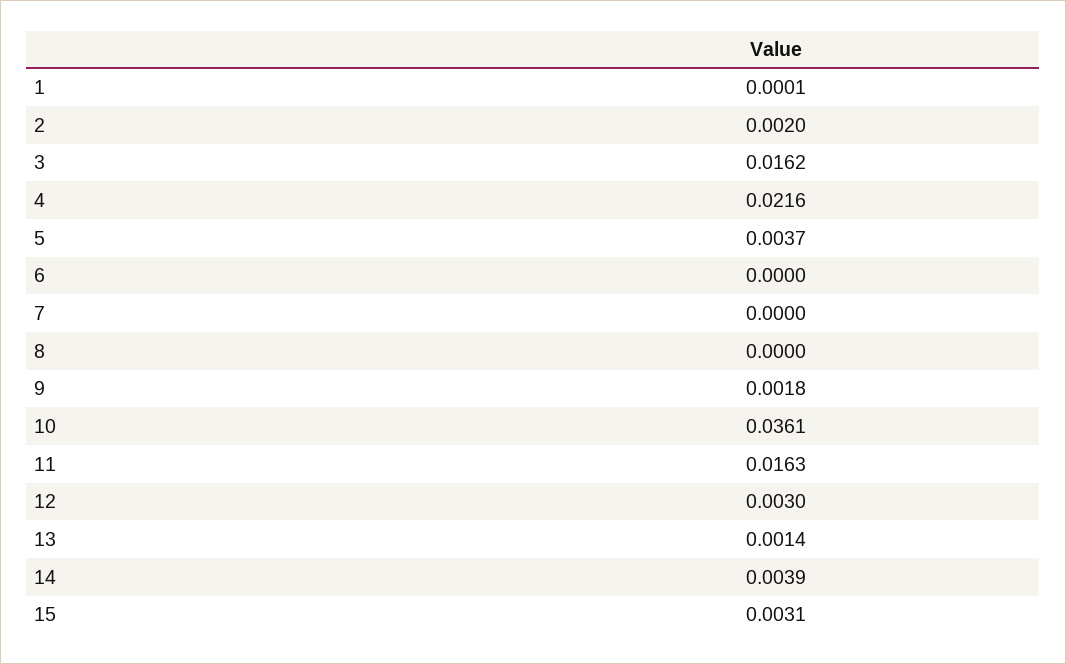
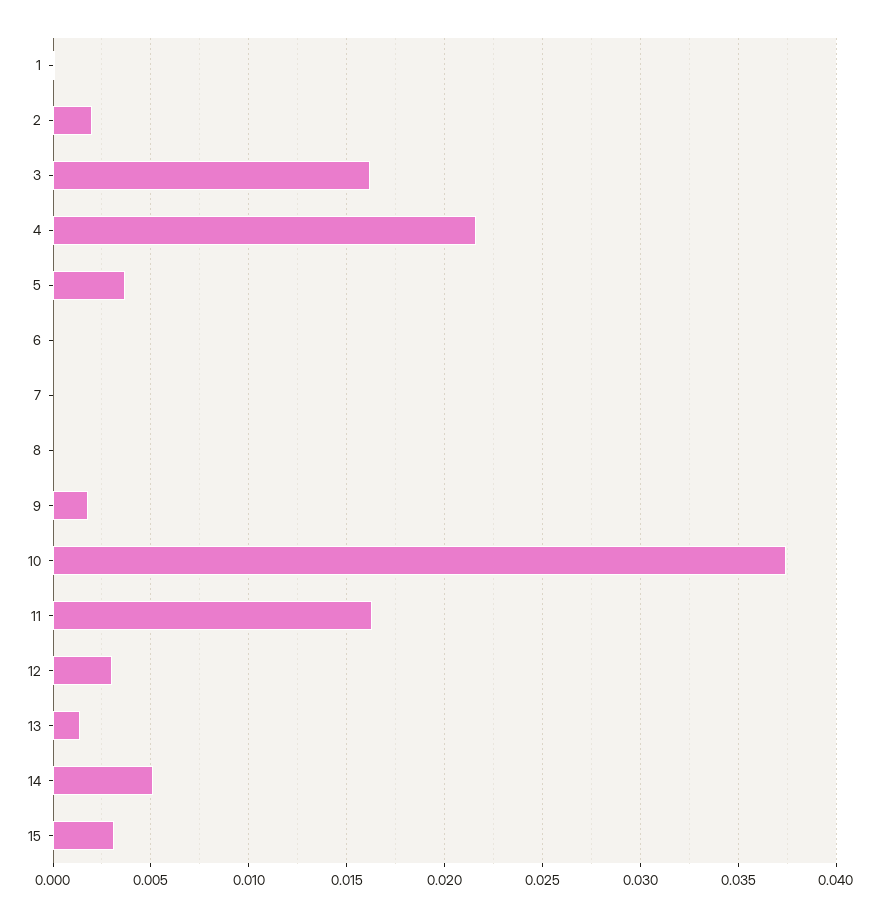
10: 0.0361 -> 0.0375
14: 0.0039 -> 0.005

